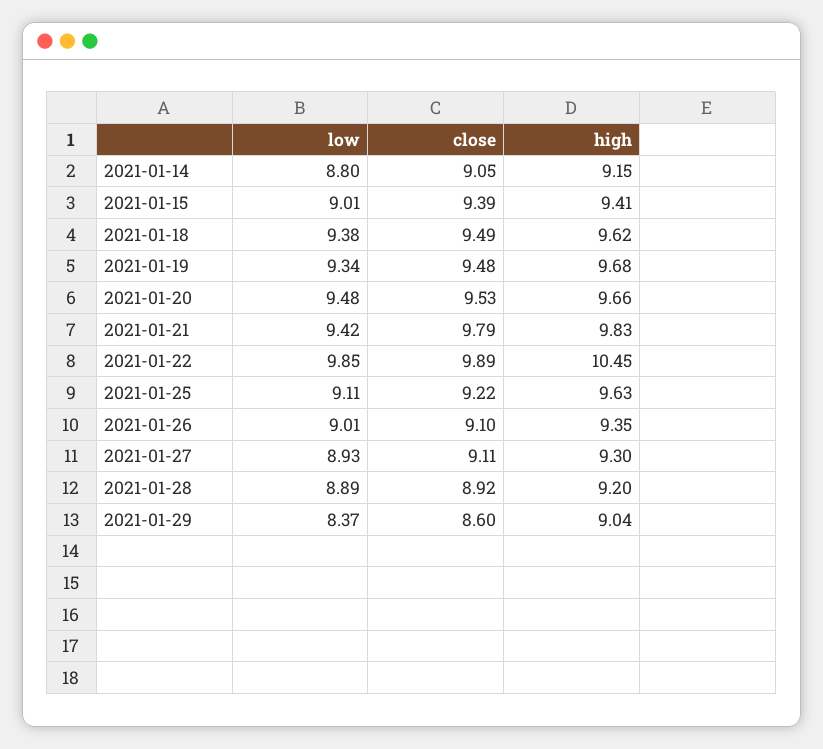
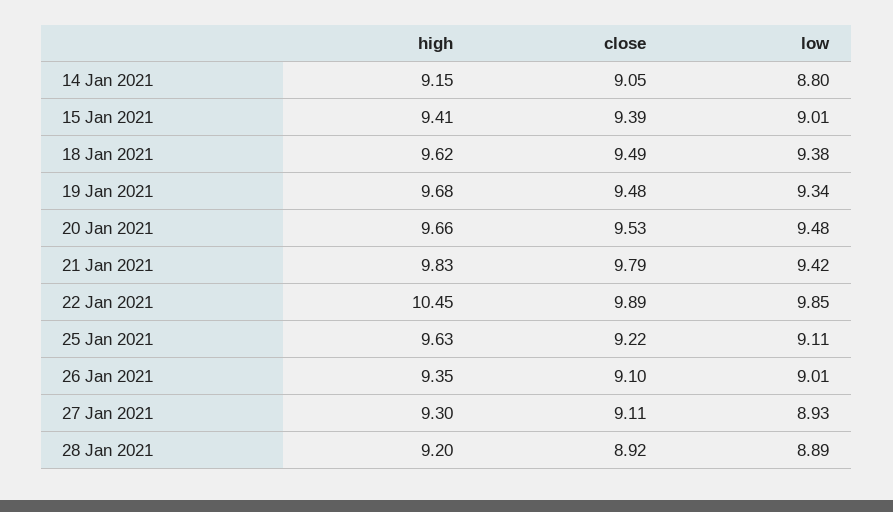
low, 2021-01-29: 8.37 -> none
close, 2021-01-29: 8.6 -> none
high, 2021-01-29: 9.04 -> none

